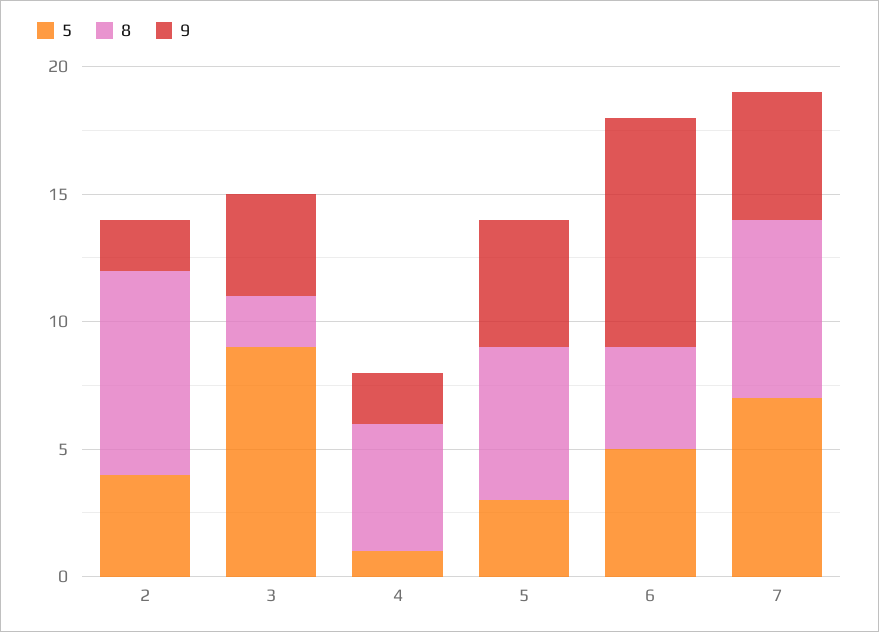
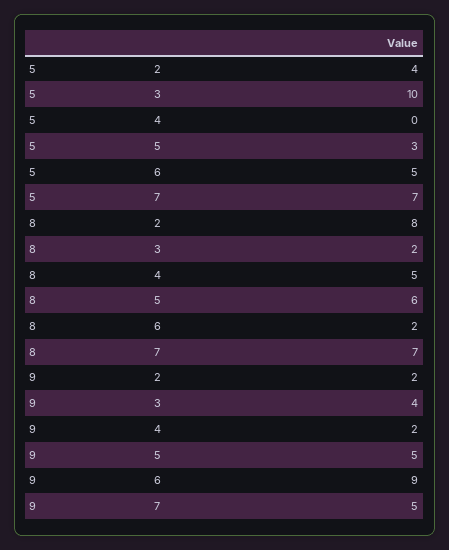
5, 3: 9 -> 10
5, 4: 1 -> 0
8, 6: 4 -> 2

